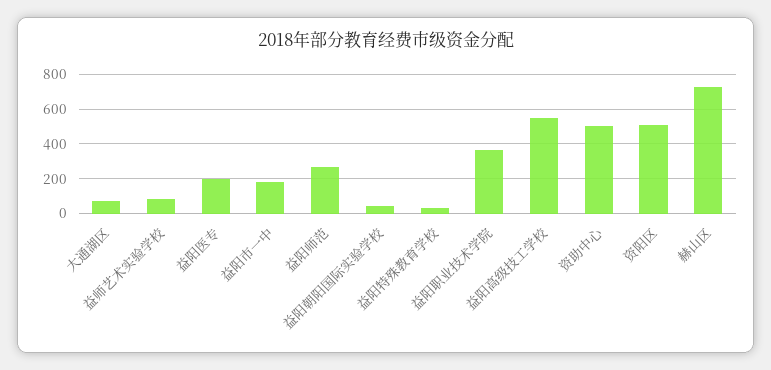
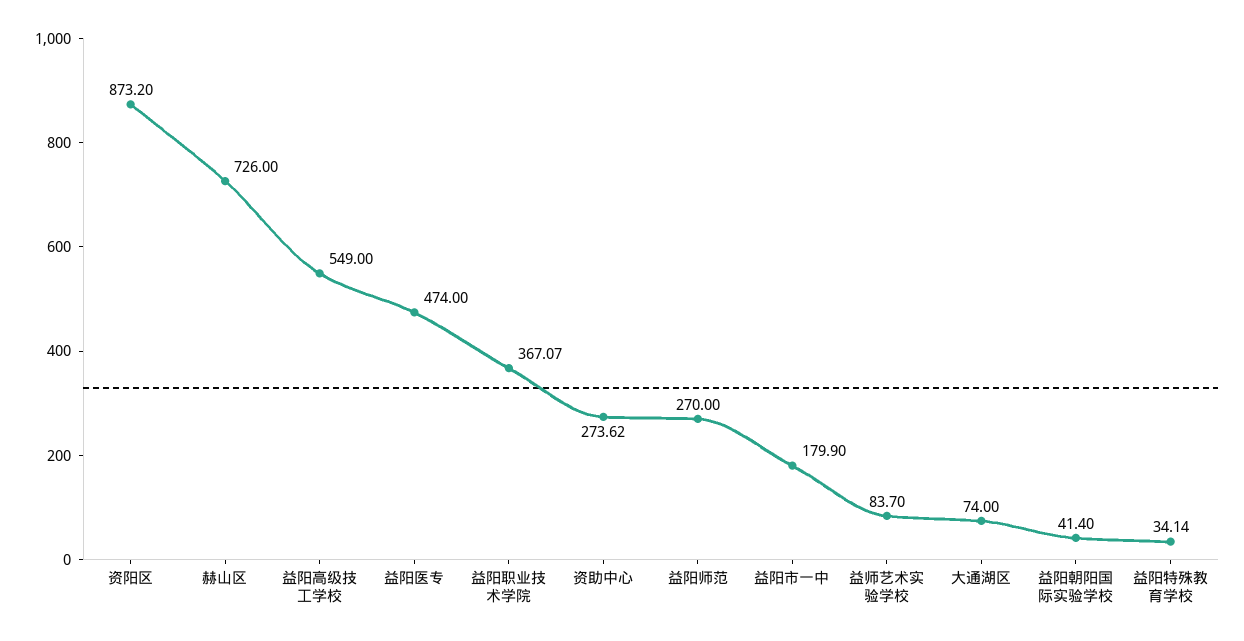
益阳医专: 200 -> 474
资助中心: 500 -> 273.62
资阳区: 500 -> 873.2

